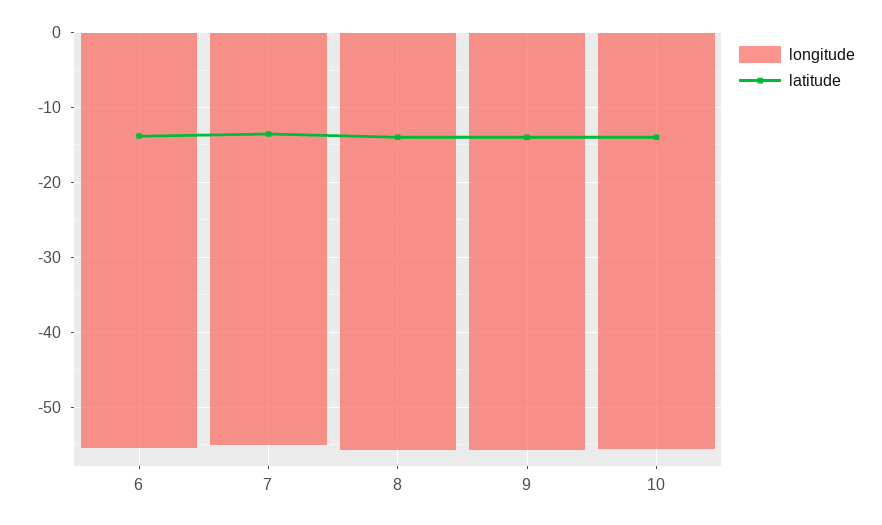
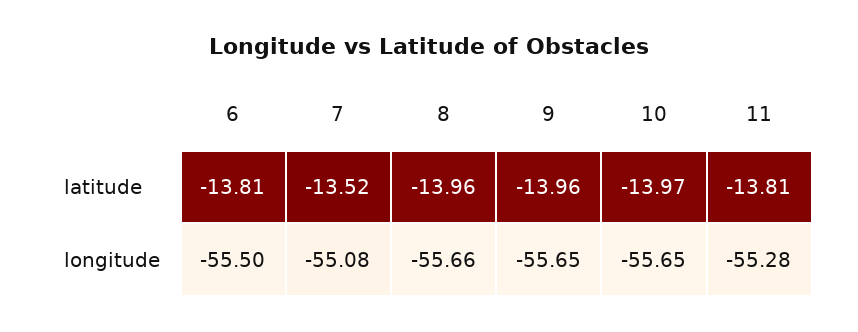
latitude, 11: none -> -13.81
longitude, 11: none -> -55.28

